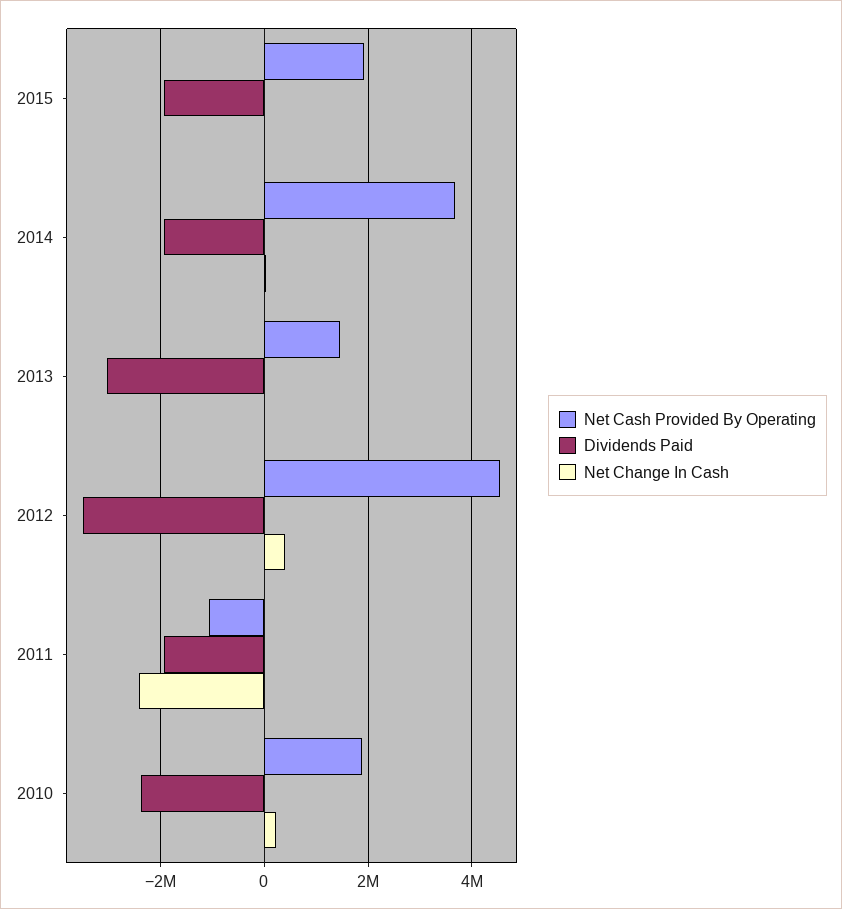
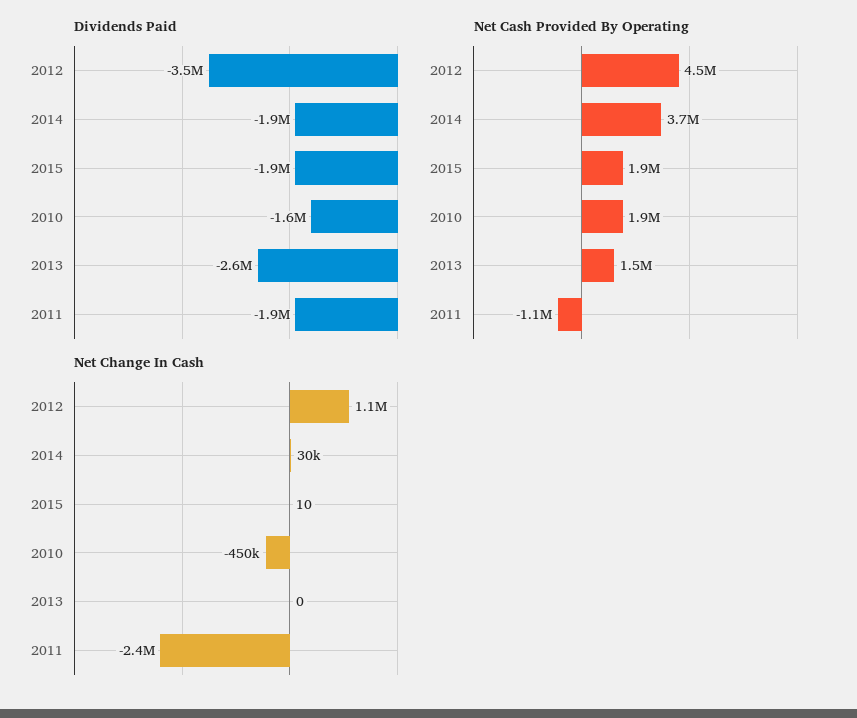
Dividends Paid, 2013: -3000000 -> -2600000
Net Change In Cash, 2012: 400000 -> 1100000
Dividends Paid, 2010: -2400000 -> -1600000
Net Change In Cash, 2010: 200000 -> -450000

